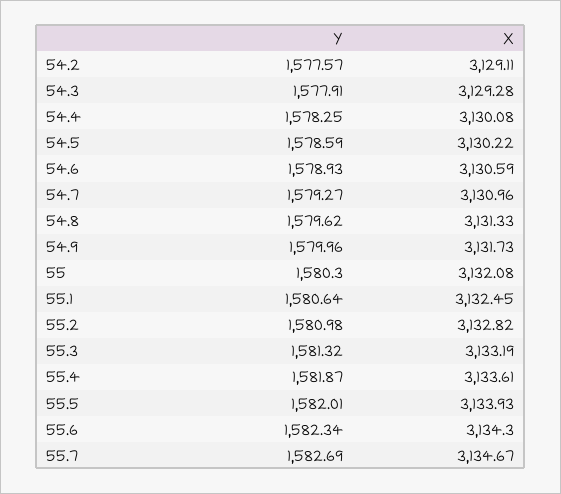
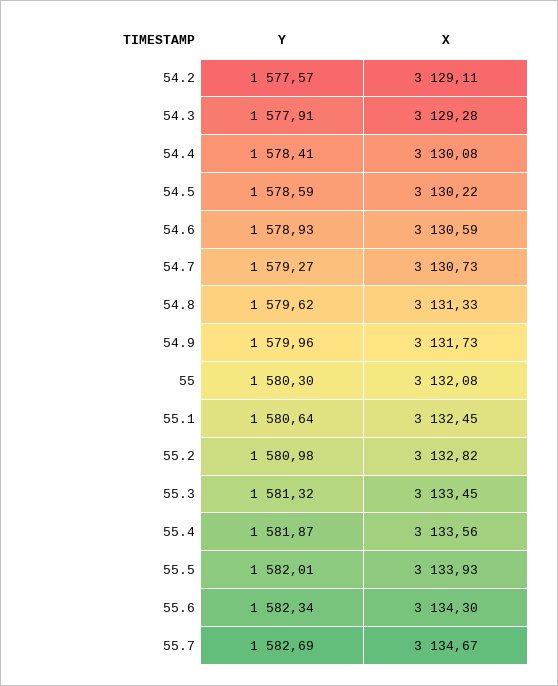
Y, 54.4: 1578.25 -> 1578.41
X, 54.7: 3130.96 -> 3130.73
X, 55.3: 3133.19 -> 3133.45
X, 55.4: 3133.61 -> 3133.56

